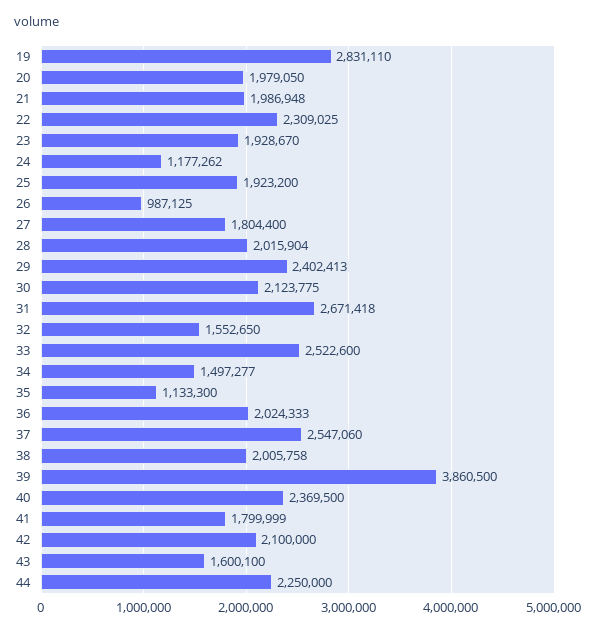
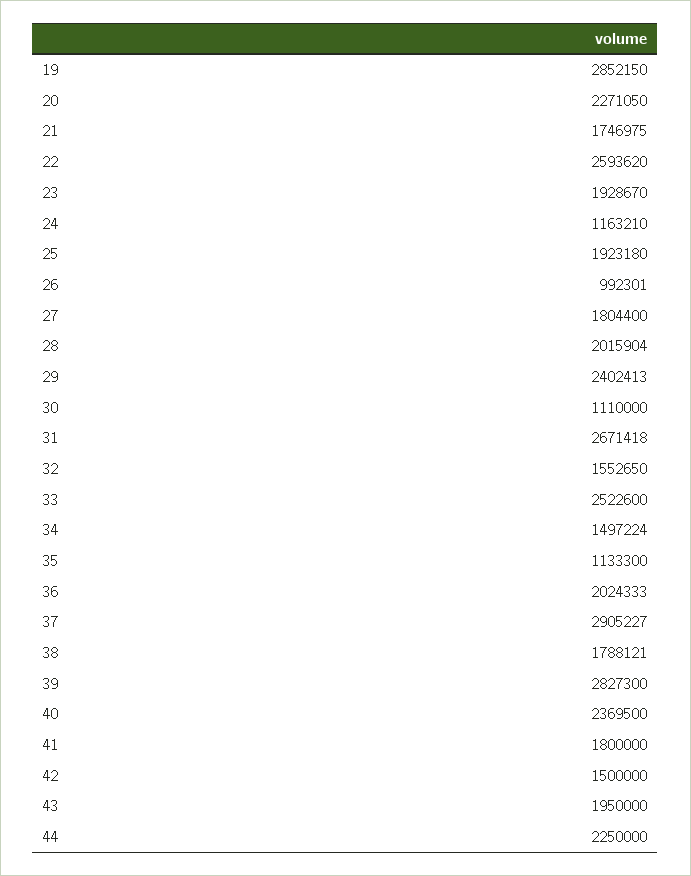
19: 2831110 -> 2852150
20: 1979050 -> 2271050
21: 1986948 -> 1746975
22: 2309025 -> 2593620
24: 1177262 -> 1163210
25: 1923200 -> 1923180
26: 987125 -> 992301
30: 2123775 -> 1110000
34: 1497277 -> 1497224
37: 2547060 -> 2905227
38: 2005758 -> 1788121
39: 3860500 -> 2827300
41: 1799999 -> 1800000
42: 2100000 -> 1500000
43: 1600100 -> 1950000

